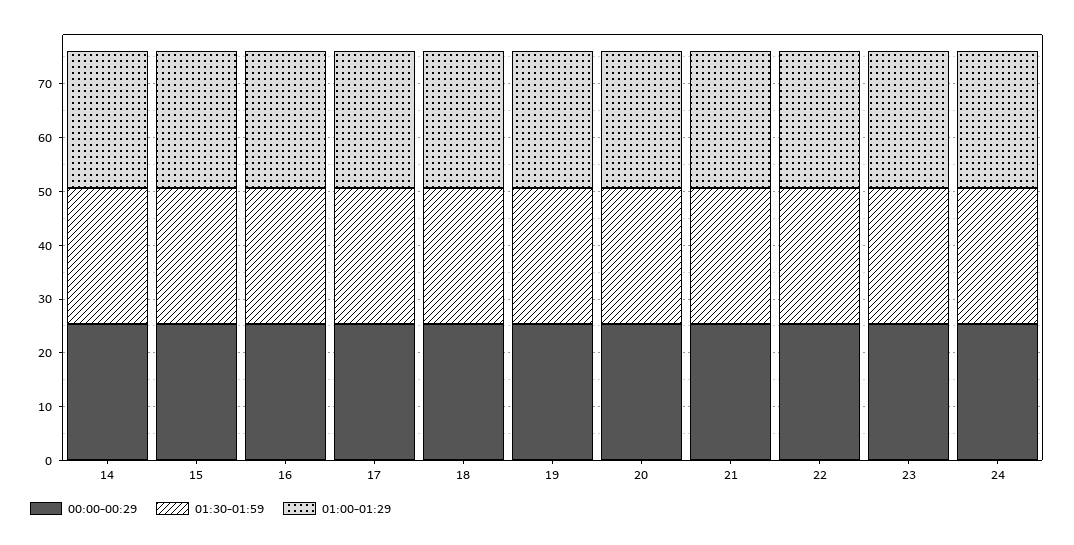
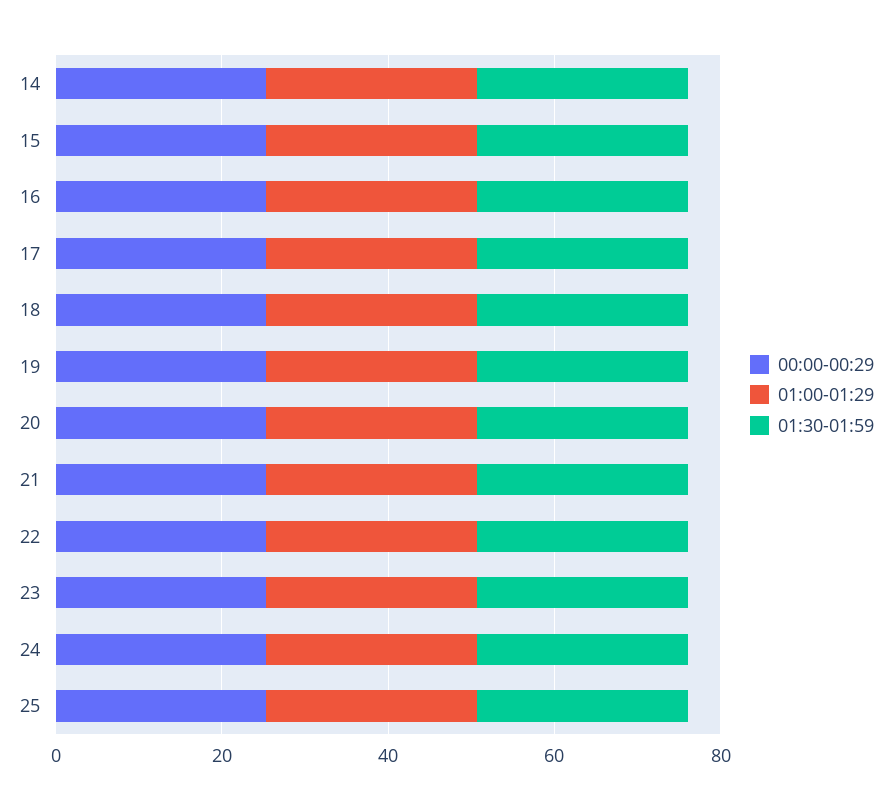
00:00-00:29, 25: none -> 25
01:00-01:29, 25: none -> 25
01:30-01:59, 25: none -> 25

